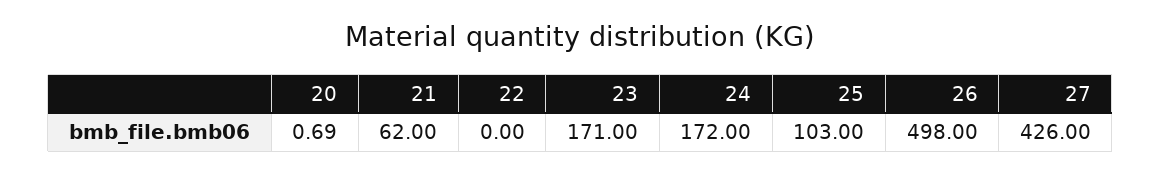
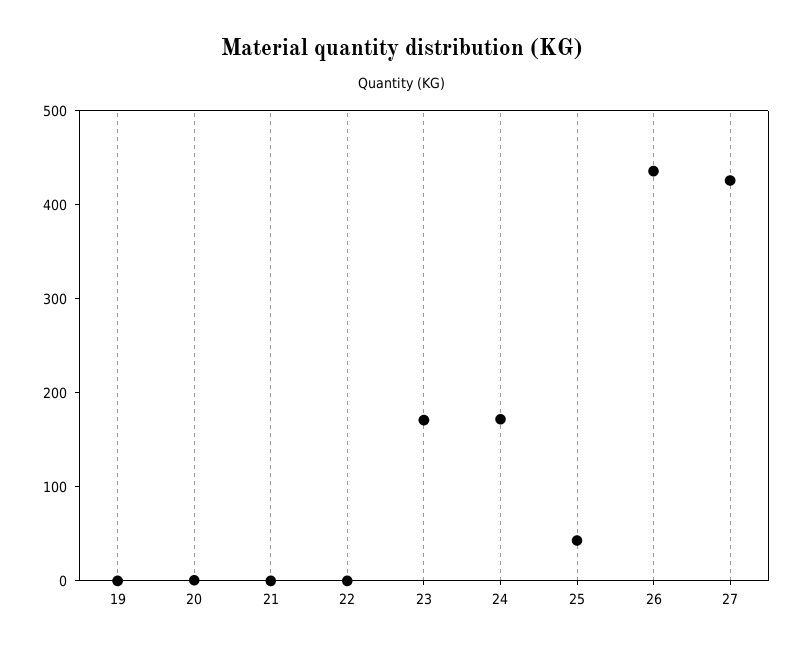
21: 62 -> 0
25: 103 -> 40
26: 498 -> 440
19: none -> 0

